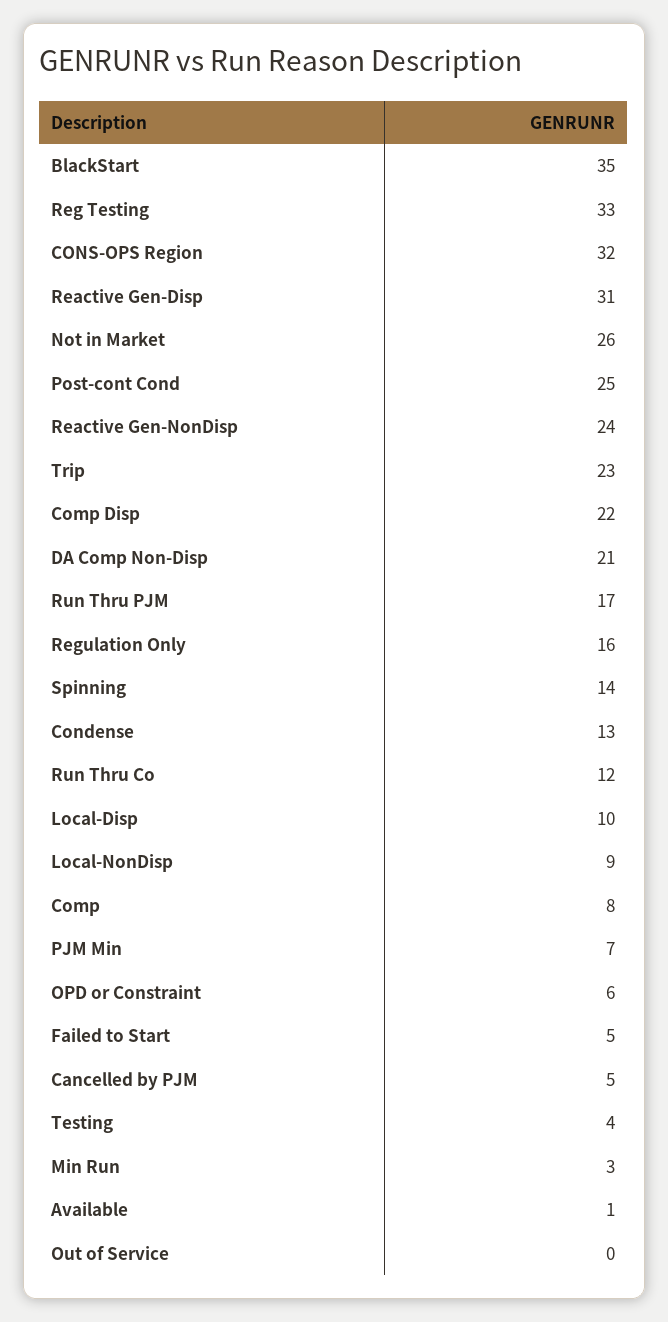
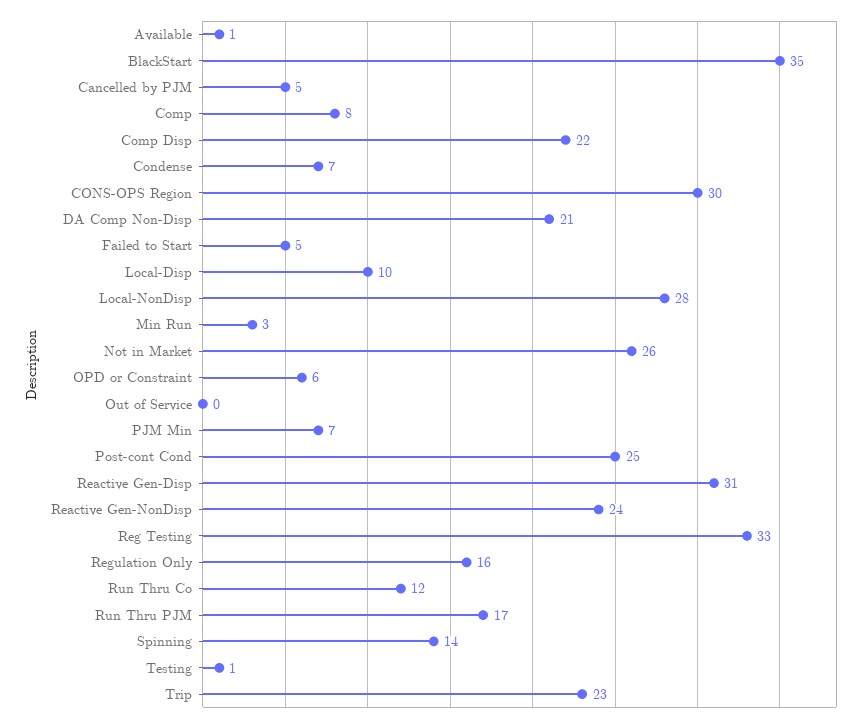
CONS-OPS Region: 32 -> 30
Condense: 13 -> 7
Local-NonDisp: 9 -> 28
Testing: 4 -> 1

